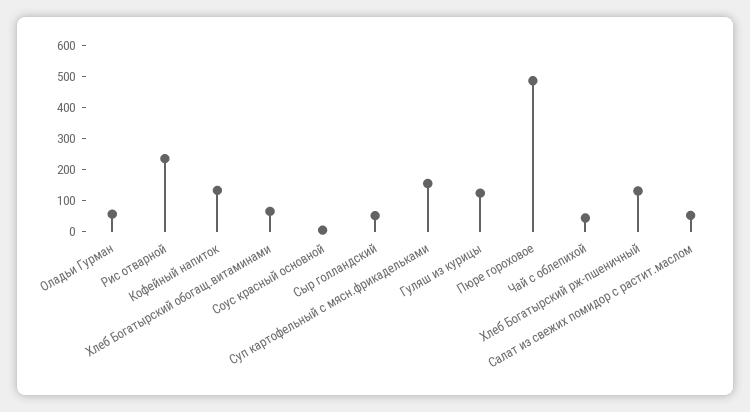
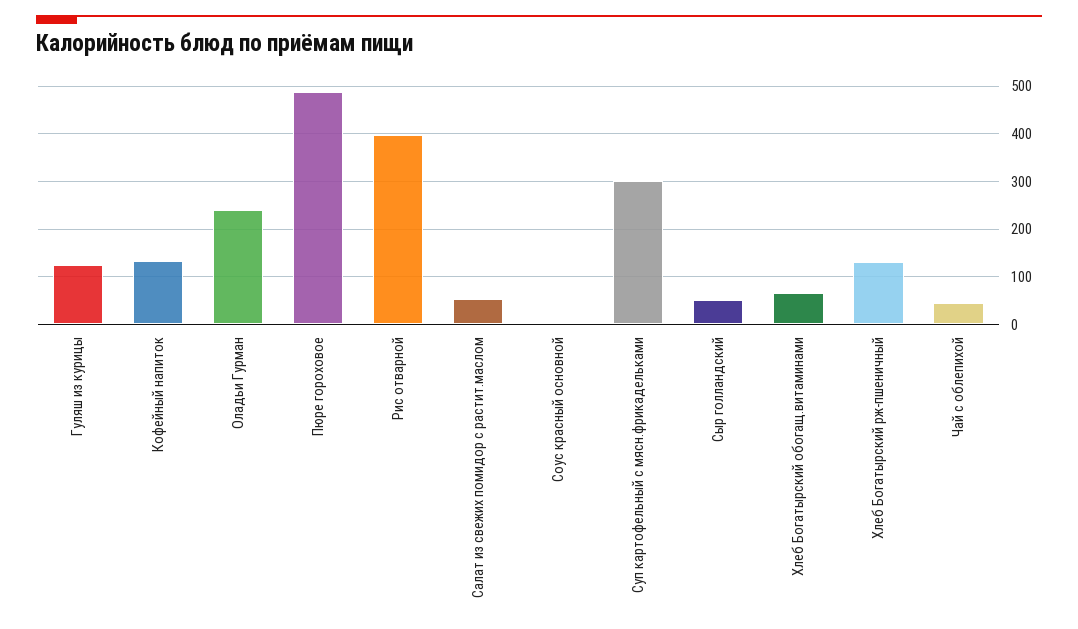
Оладьи Гурман: 50 -> 240
Рис отварной: 250 -> 400
Суп картофельный с мясн.фрикадельками: 150 -> 300

